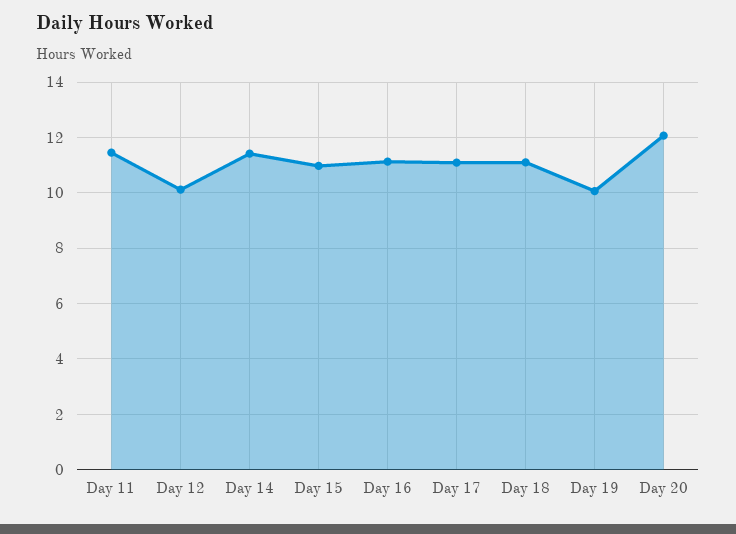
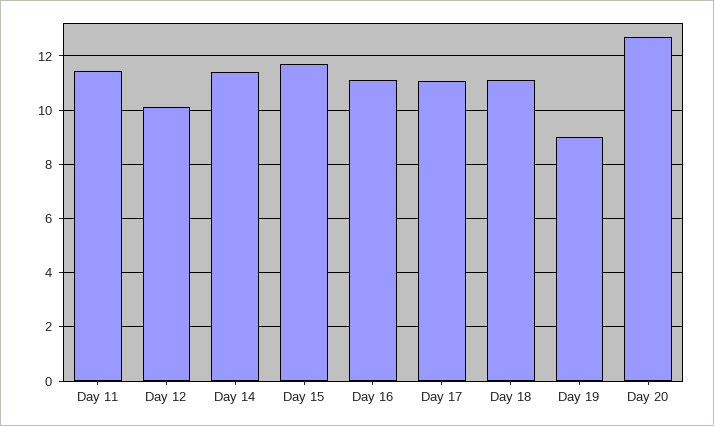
Day 15: 11 -> 11.75
Day 19: 10 -> 9
Day 20: 12 -> 12.75

